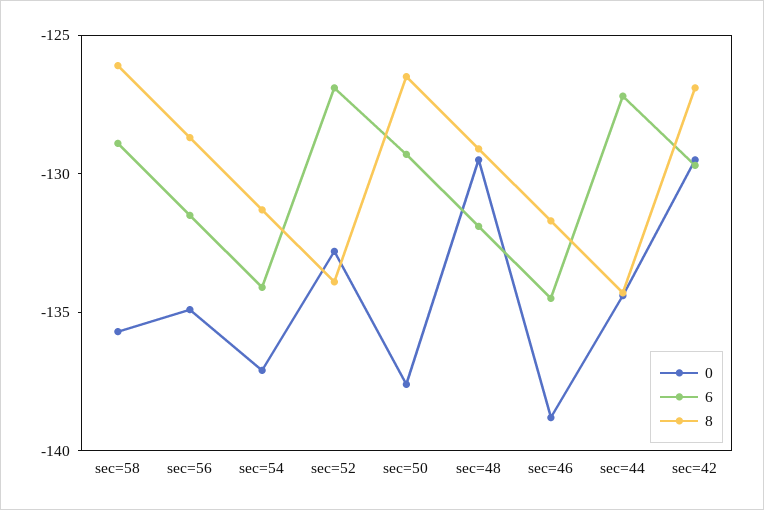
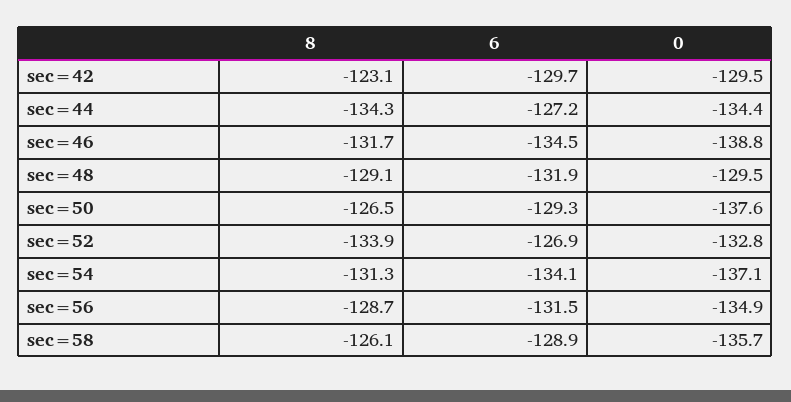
8, sec=42: -127 -> -123.1

